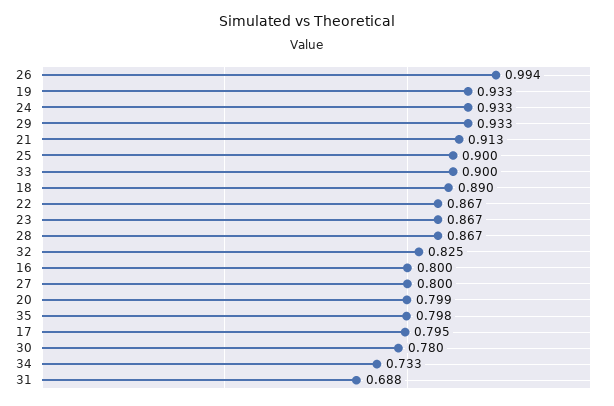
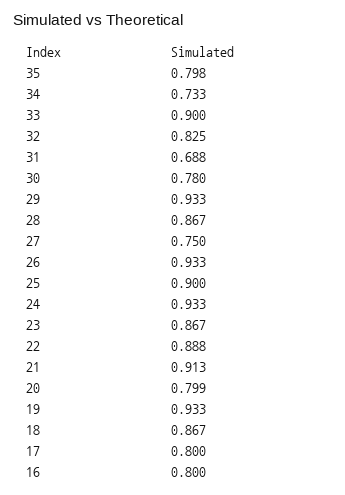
26: 0.994 -> 0.933
18: 0.89 -> 0.867
22: 0.867 -> 0.888
27: 0.8 -> 0.75
17: 0.795 -> 0.8

